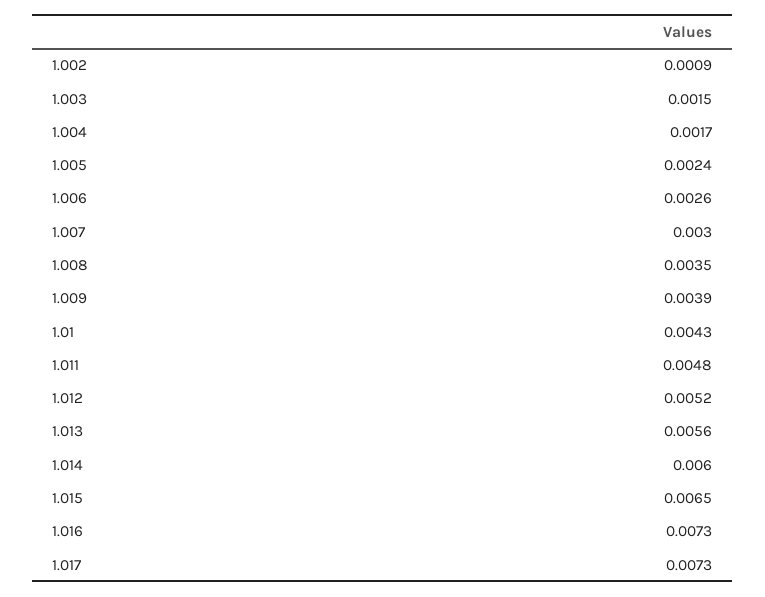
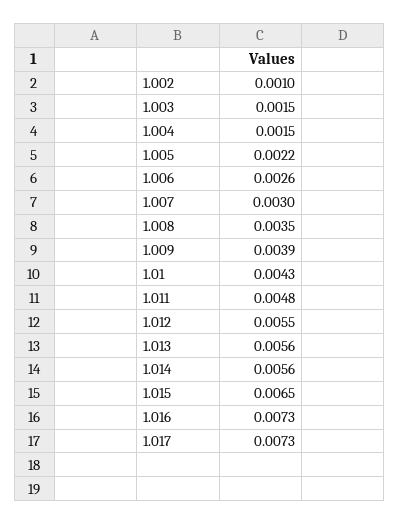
1.002: 0.0009 -> 0.001
1.004: 0.0017 -> 0.0015
1.005: 0.0024 -> 0.0022
1.012: 0.0052 -> 0.0055
1.014: 0.006 -> 0.0056

